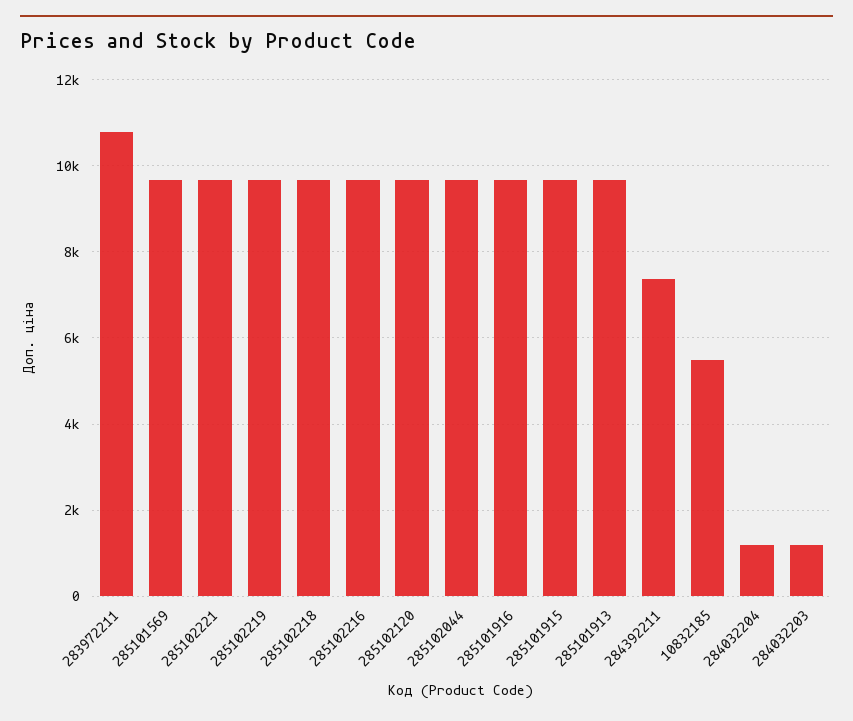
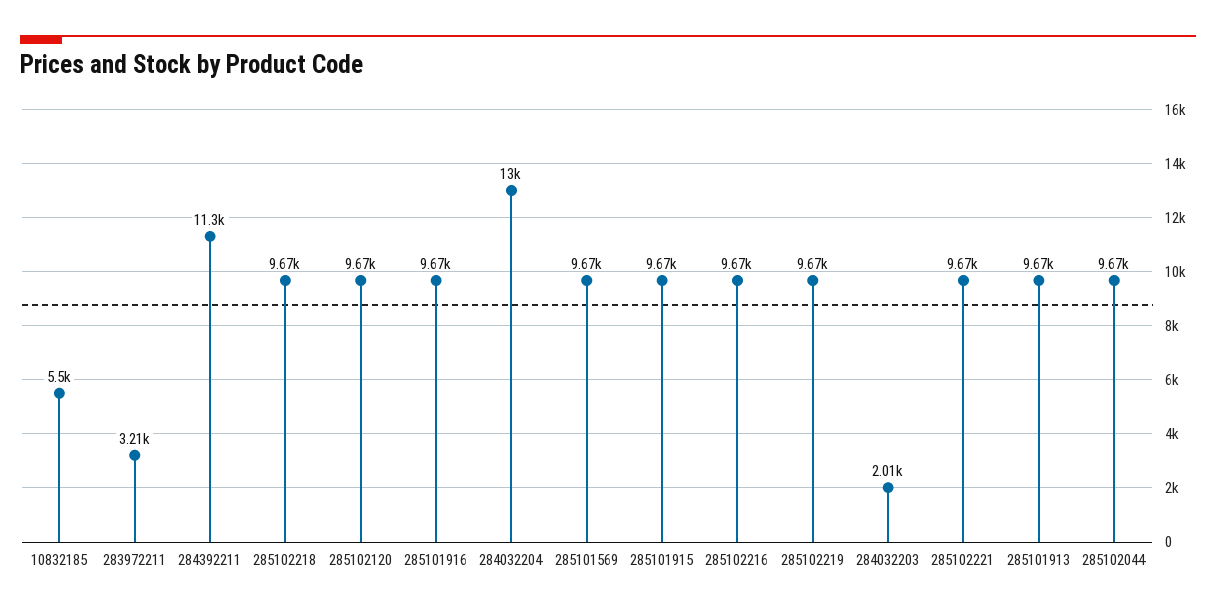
283972211: 10800 -> 3210
284392211: 7400 -> 11300
284032204: 1200 -> 13000
284032203: 1200 -> 2010

